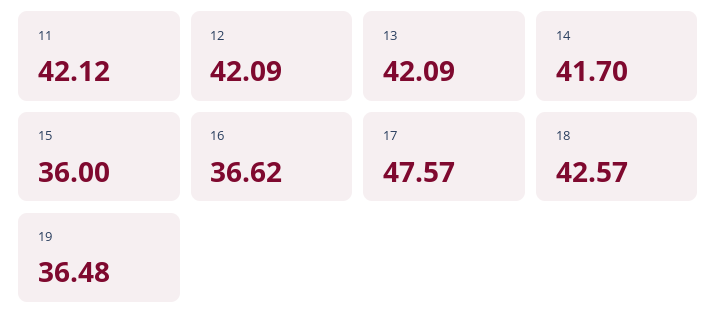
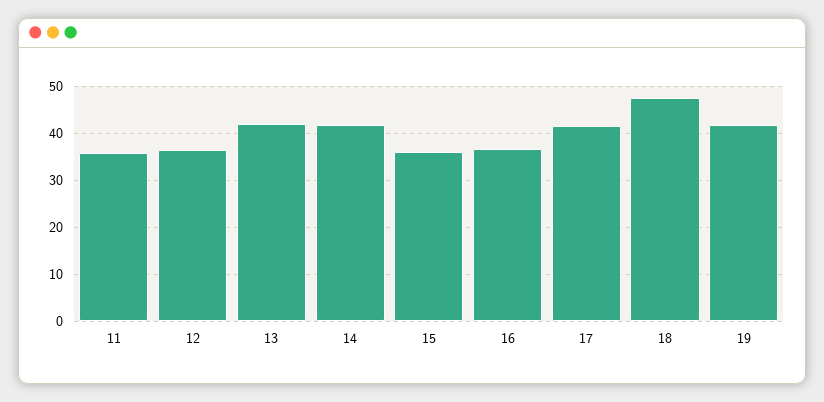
11: 42.12 -> 36
12: 42.09 -> 36
17: 47.57 -> 42
18: 42.57 -> 48
19: 36.48 -> 42

